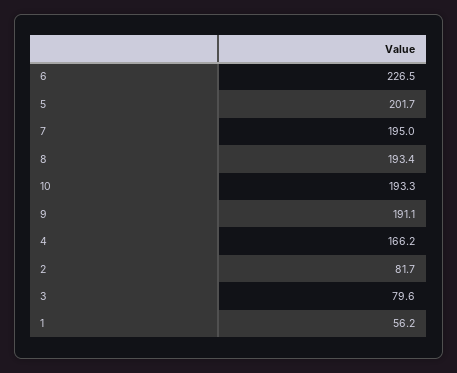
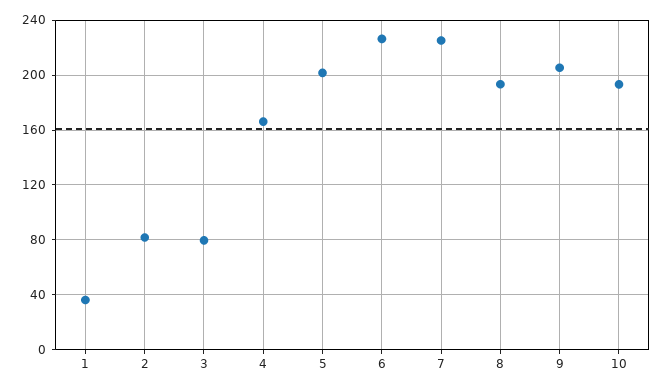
7: 195 -> 225
9: 191.1 -> 205
1: 56.2 -> 35

